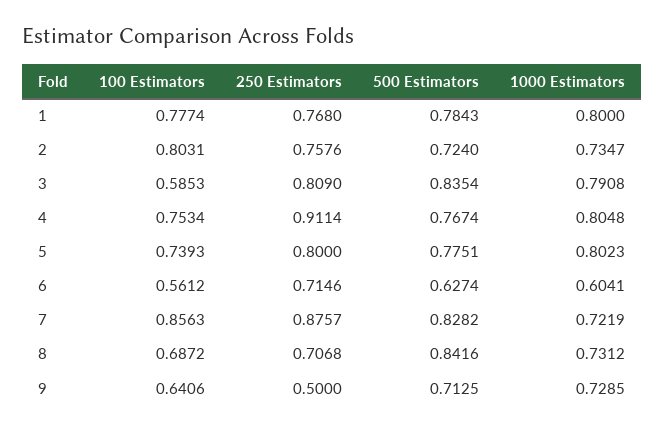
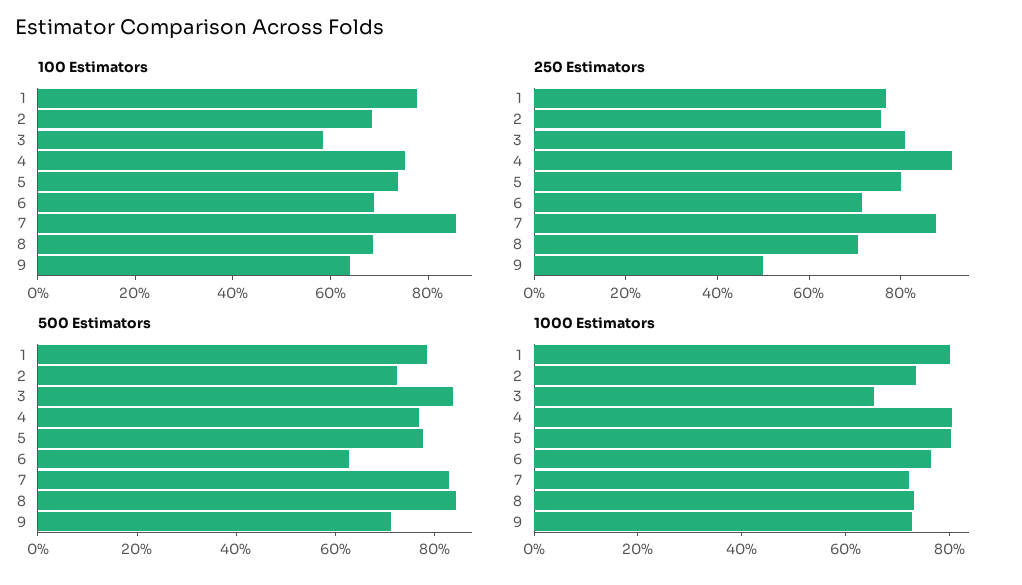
100 Estimators, 2: 0.8031 -> 0.7
1000 Estimators, 3: 0.7908 -> 0.65
100 Estimators, 6: 0.5612 -> 0.7
1000 Estimators, 6: 0.6041 -> 0.75

